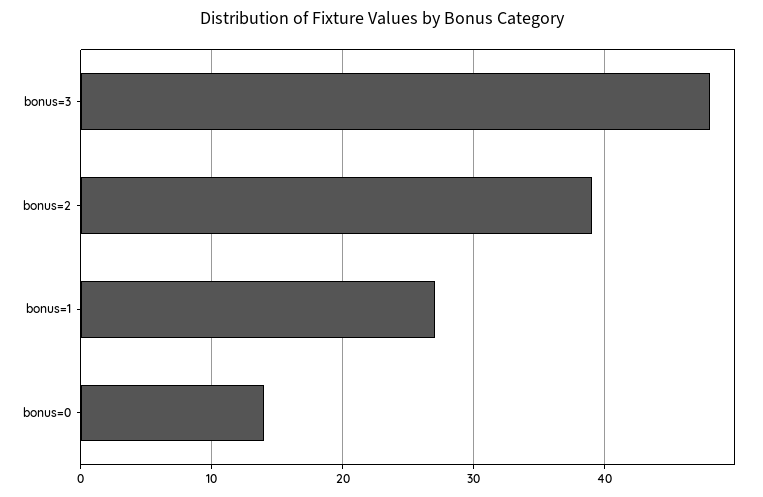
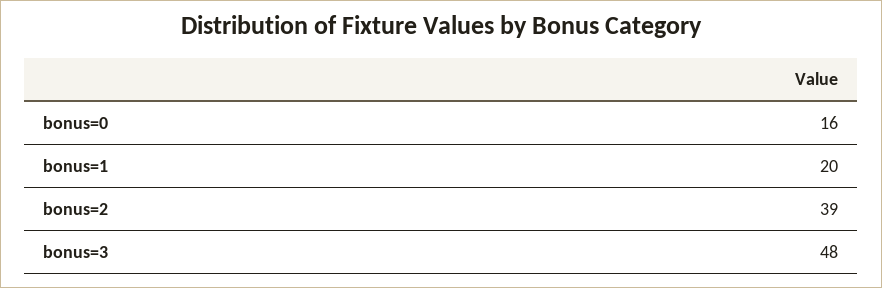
bonus=1: 27 -> 20
bonus=0: 14 -> 16

